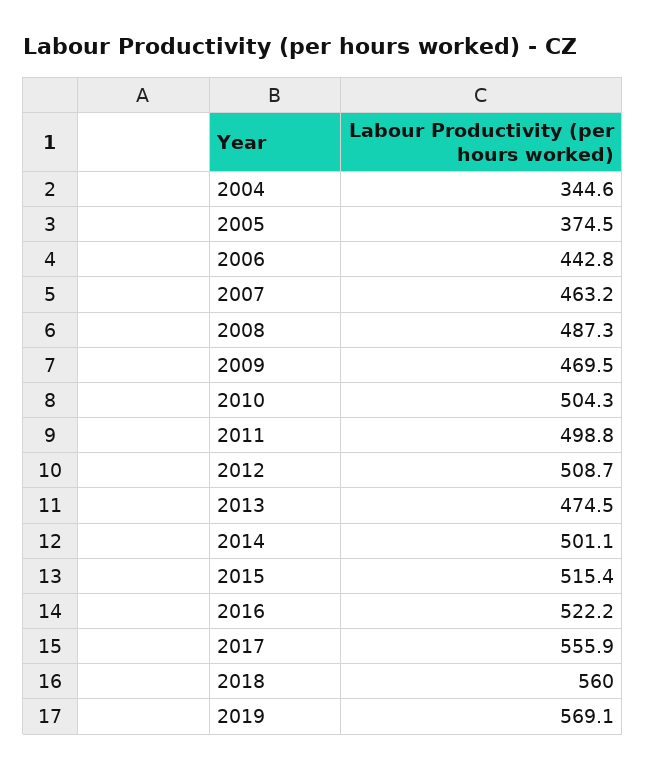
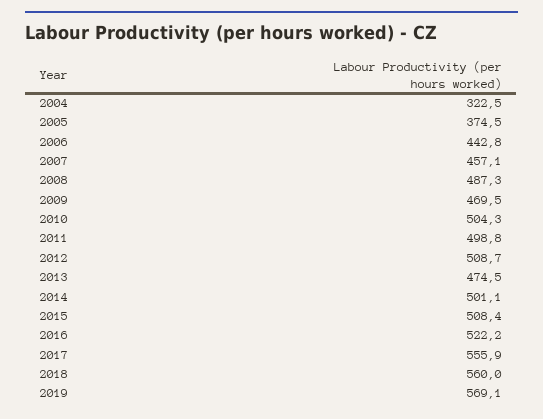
2004: 344.6 -> 322.5
2007: 463.2 -> 457.1
2015: 515.4 -> 508.4

